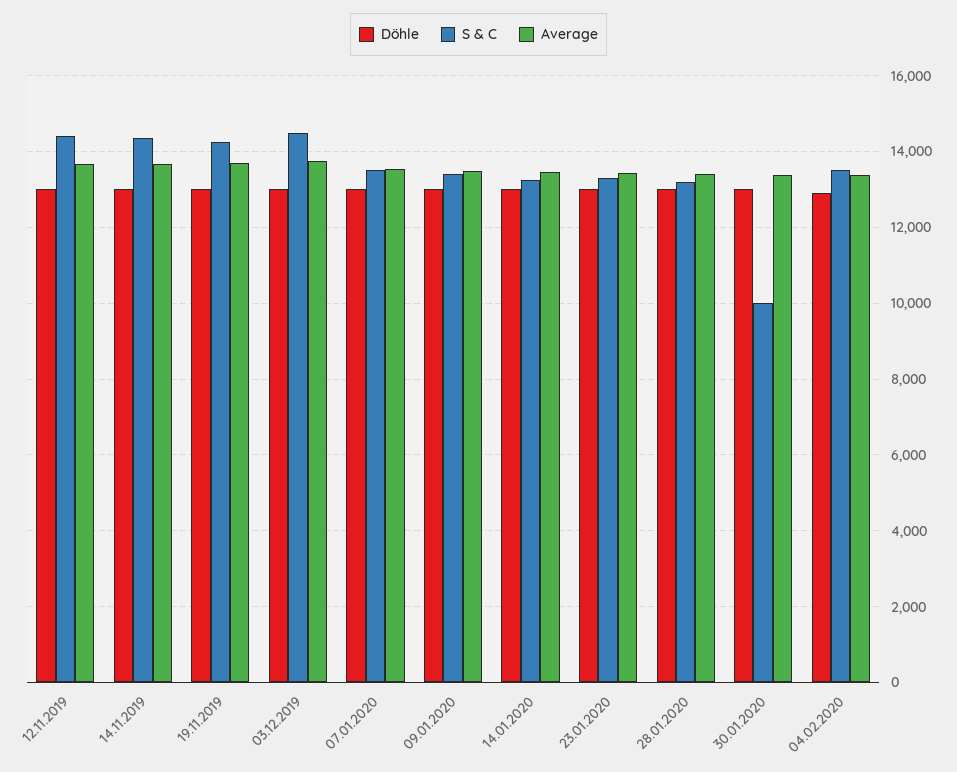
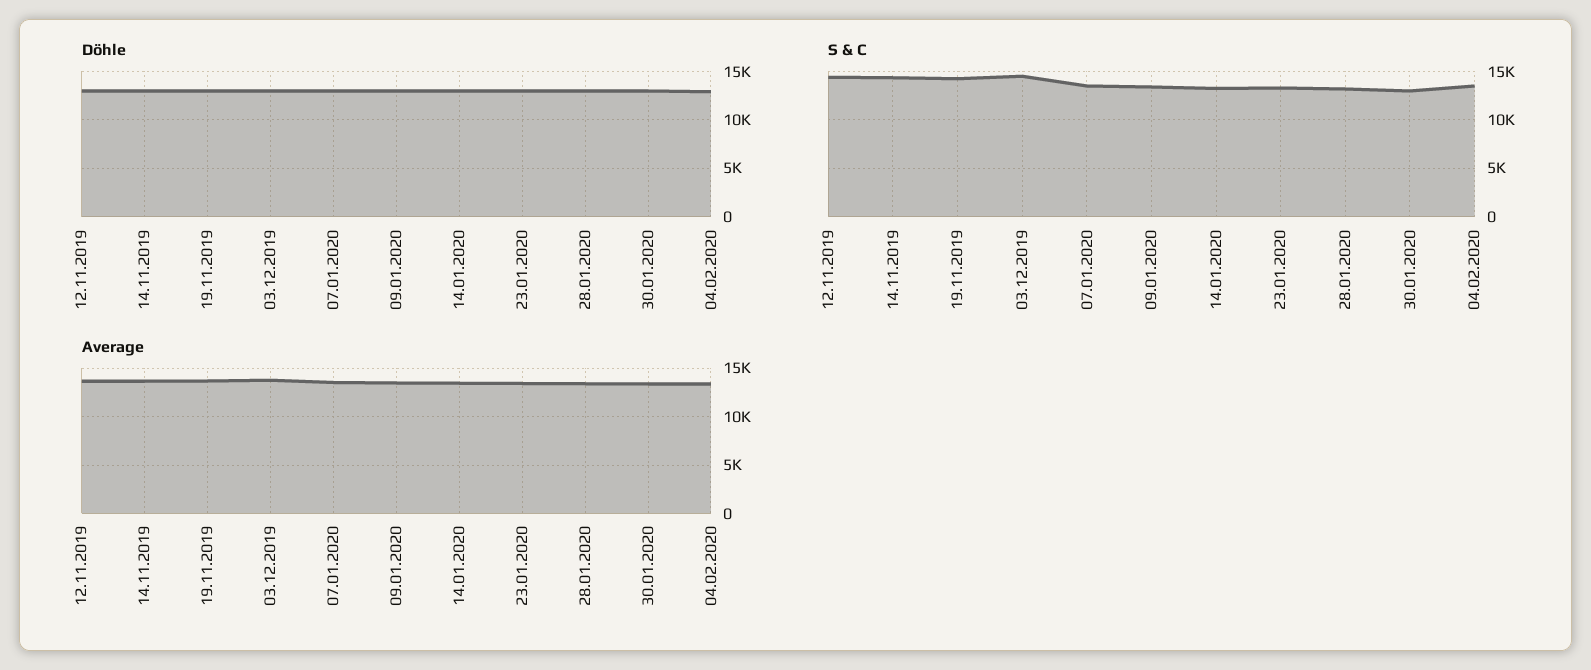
S & C, 30.01.2020: 10000 -> 13000

